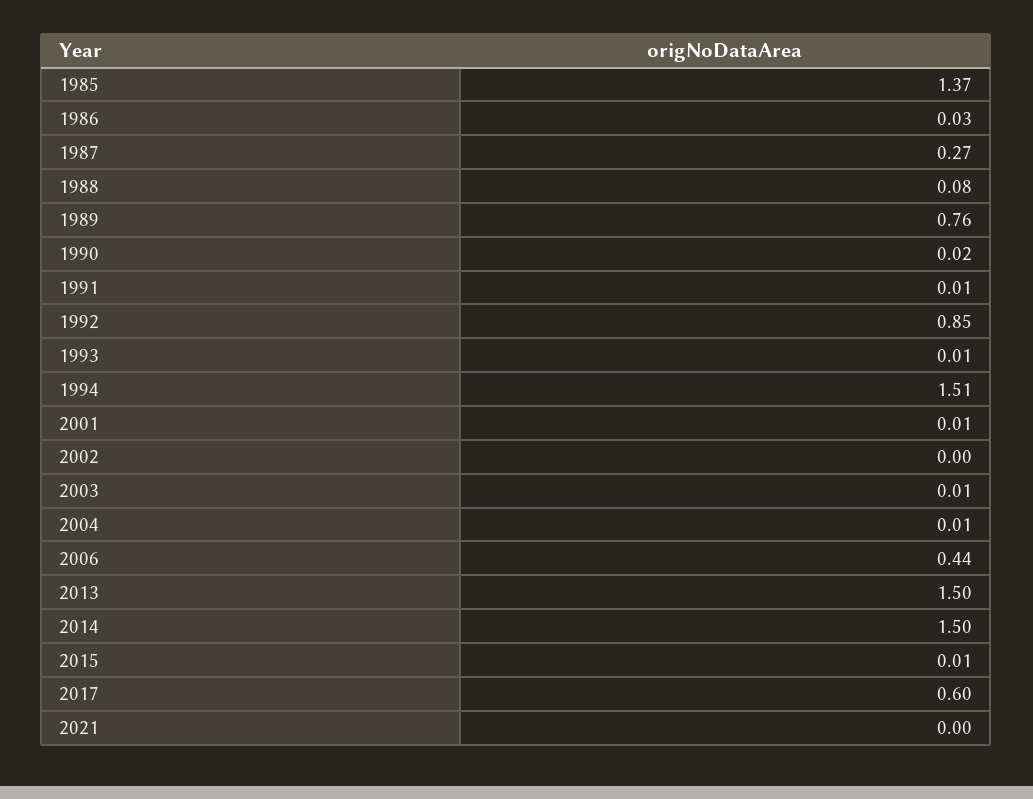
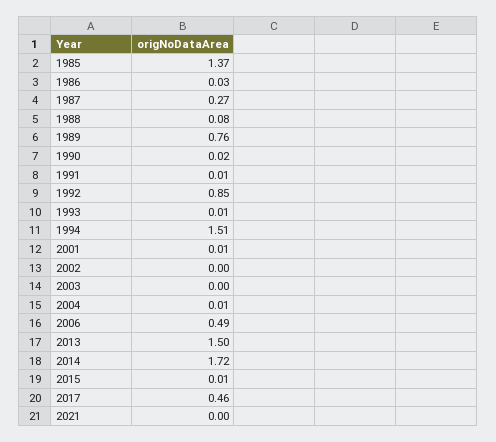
2003: 0.01 -> 0
2006: 0.44 -> 0.49
2014: 1.5 -> 1.72
2017: 0.6 -> 0.46

